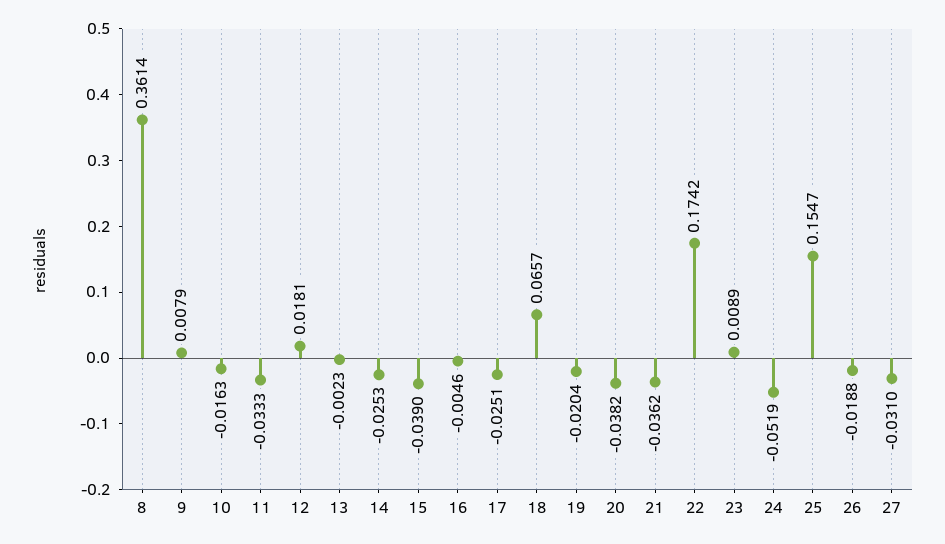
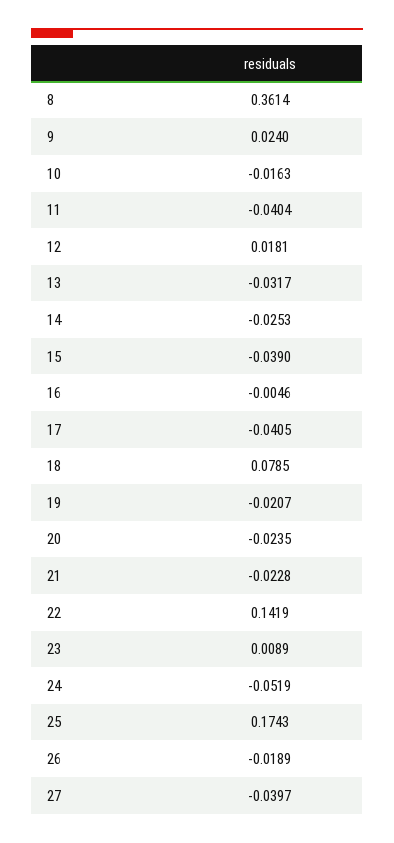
9: 0.0079 -> 0.024
11: -0.0333 -> -0.0404
13: -0.0023 -> -0.0317
17: -0.0251 -> -0.0405
18: 0.0657 -> 0.0785
19: -0.0204 -> -0.0207
20: -0.0382 -> -0.0235
21: -0.0362 -> -0.0228
22: 0.1742 -> 0.1419
25: 0.1547 -> 0.1743
26: -0.0188 -> -0.0189
27: -0.031 -> -0.0397

